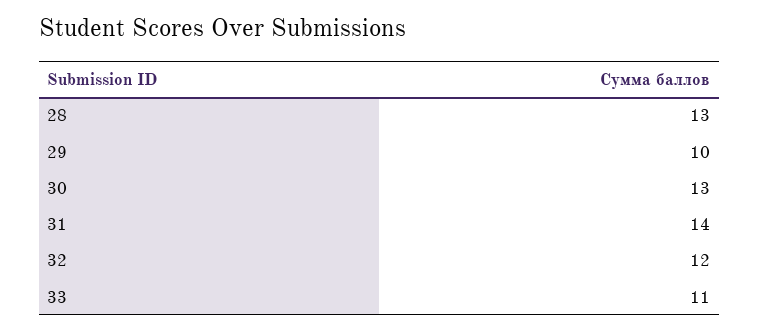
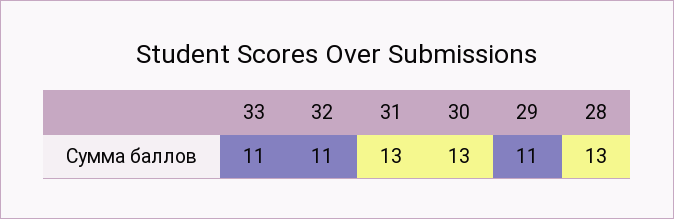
29: 10 -> 11
31: 14 -> 13
32: 12 -> 11

